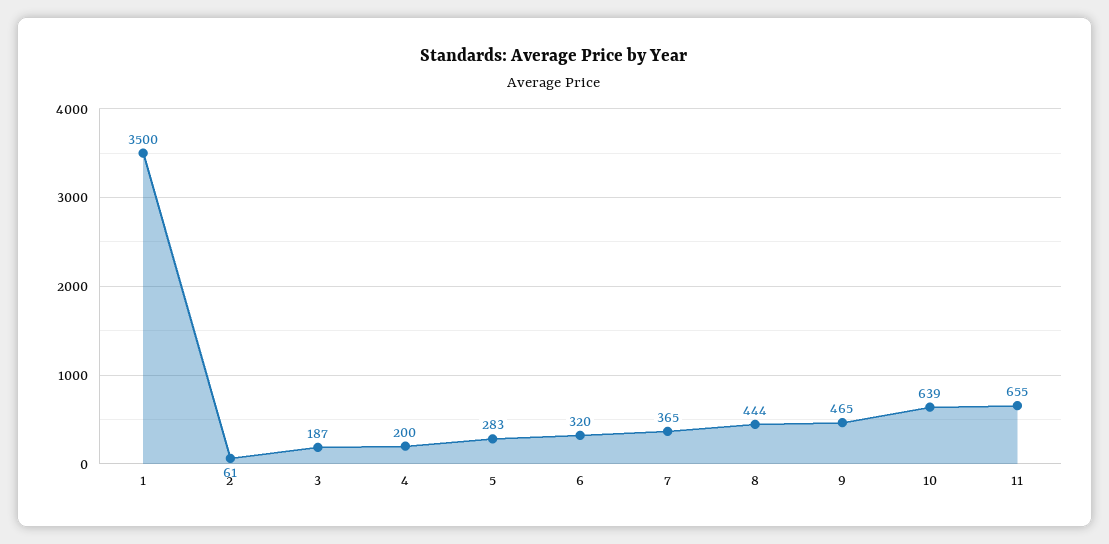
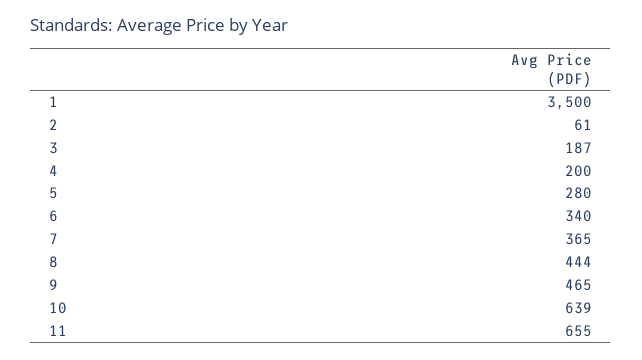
5: 283 -> 280
6: 320 -> 340

